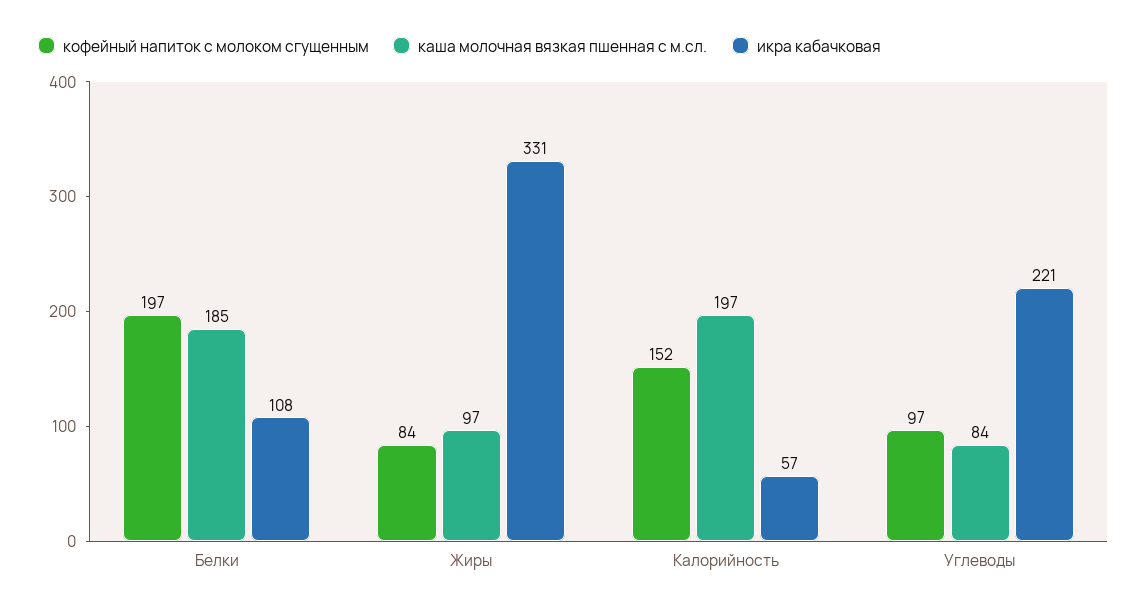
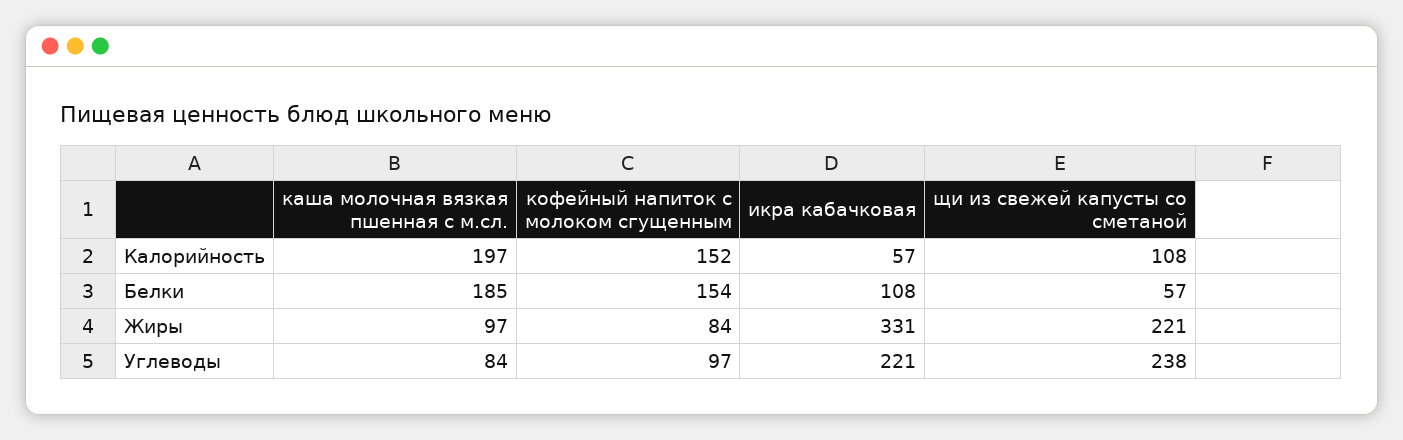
кофейный напиток с молоком сгущенным, Белки: 197 -> 154
щи из свежей капусты со сметаной, Калорийность: none -> 108
щи из свежей капусты со сметаной, Белки: none -> 57
щи из свежей капусты со сметаной, Жиры: none -> 221
щи из свежей капусты со сметаной, Углеводы: none -> 238

